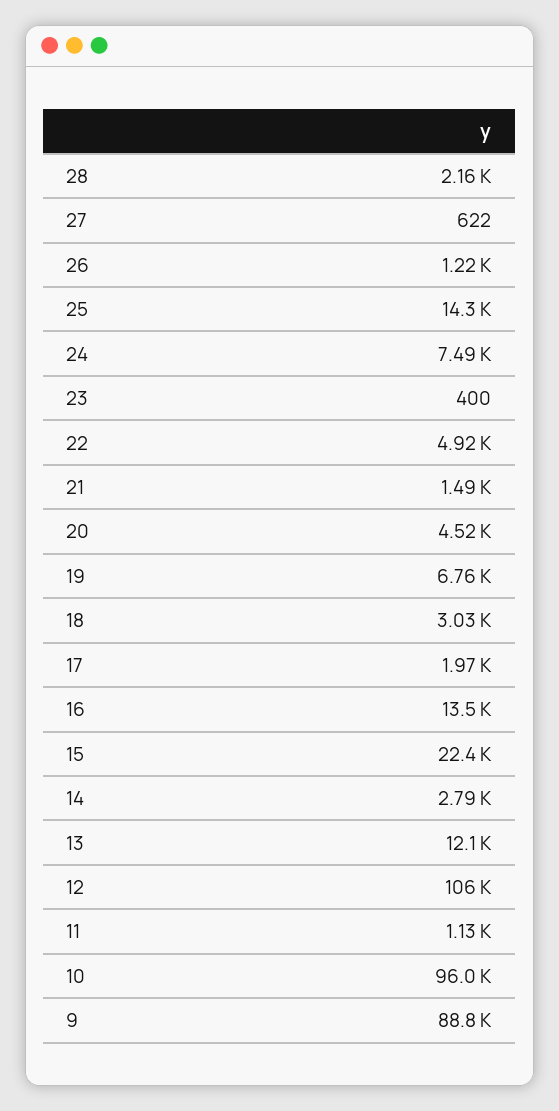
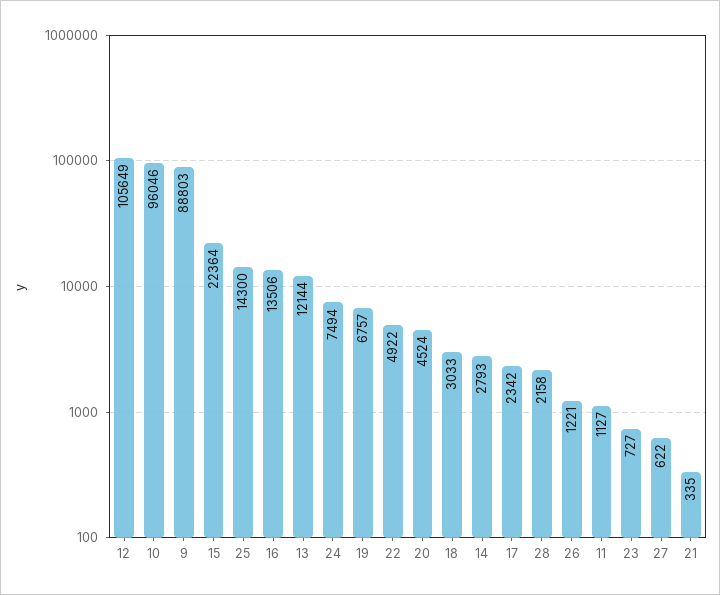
23: 400 -> 727
21: 1490 -> 335
17: 1970 -> 2342

